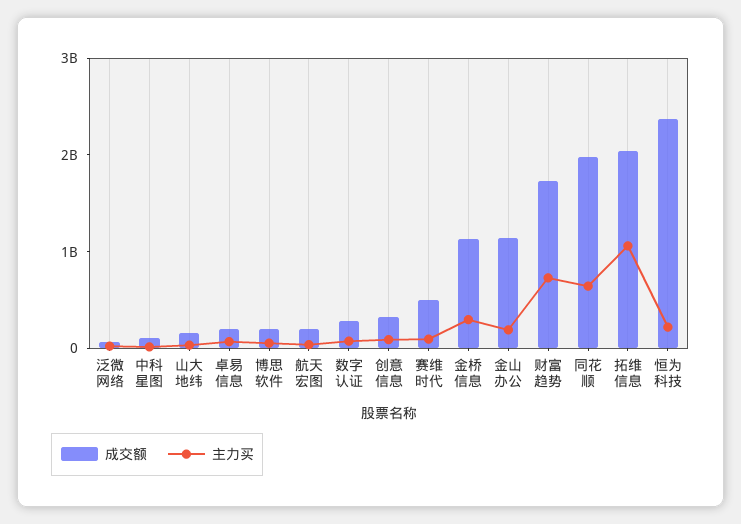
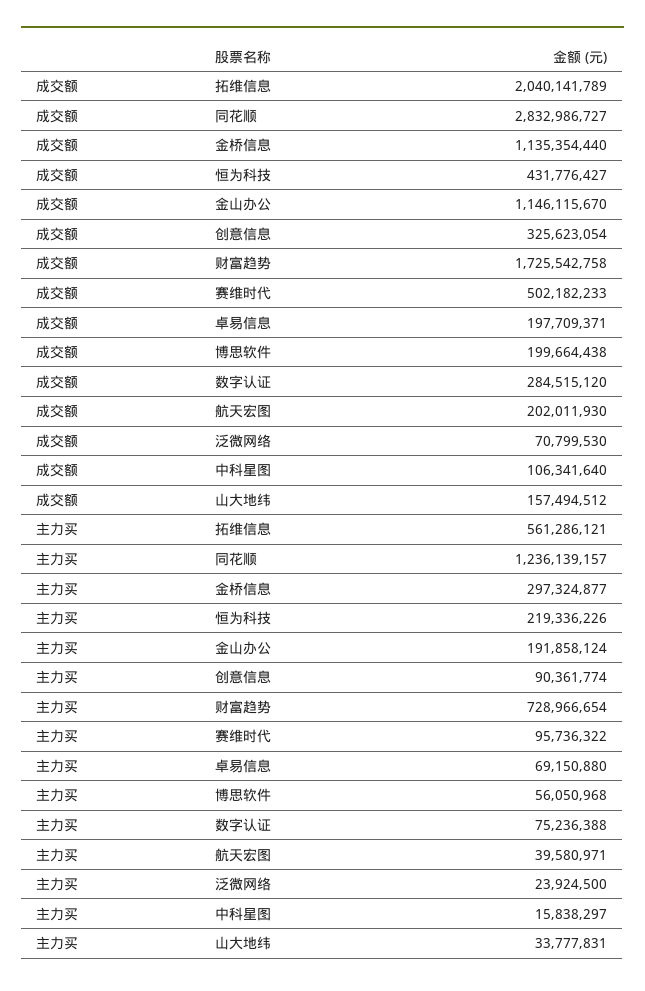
成交额, 同花顺: 2000000000 -> 2832986727
主力买, 同花顺: 600000000 -> 1236139157
主力买, 拓维信息: 1000000000 -> 561286121
成交额, 恒为科技: 2400000000 -> 431776427

